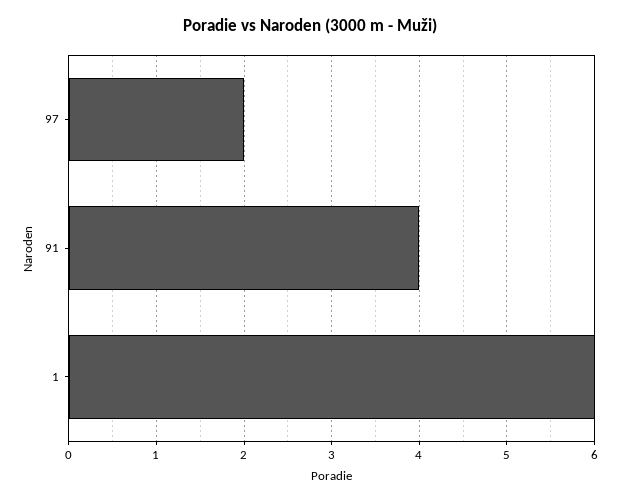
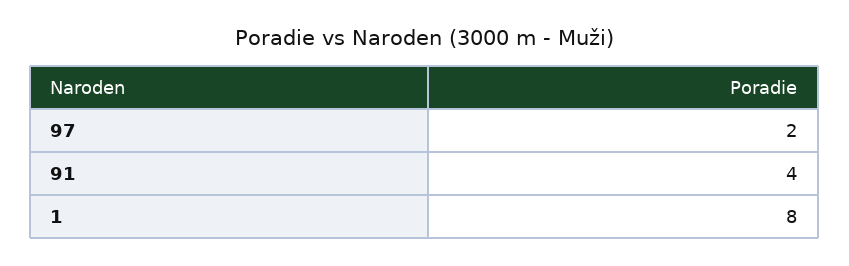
1: 6 -> 8

